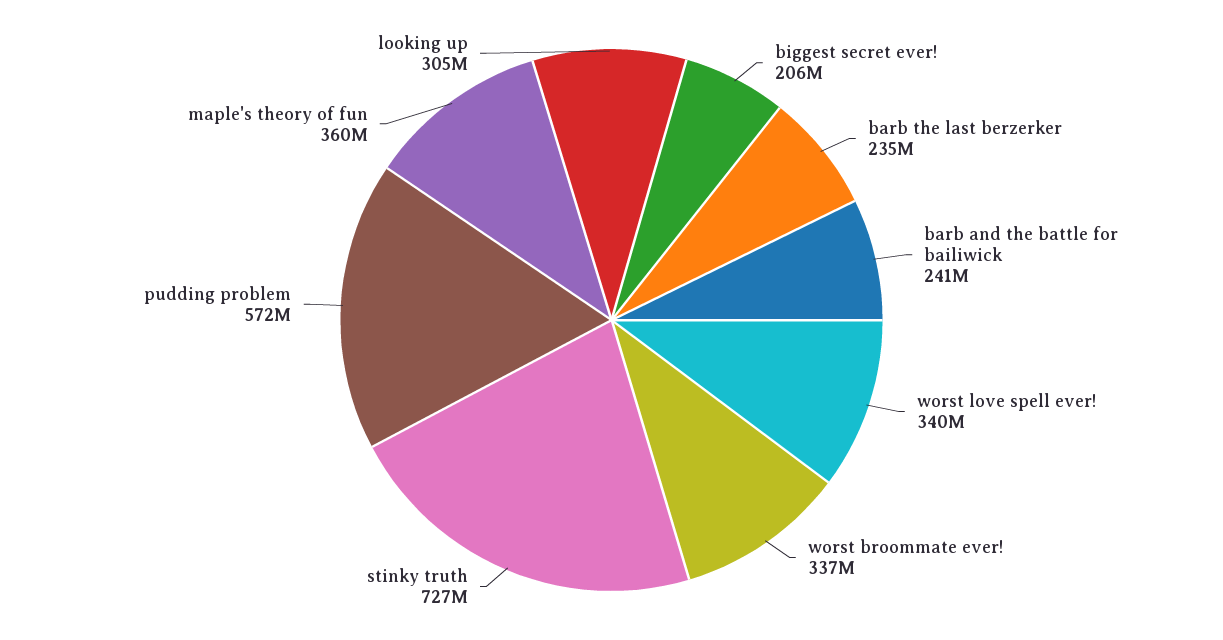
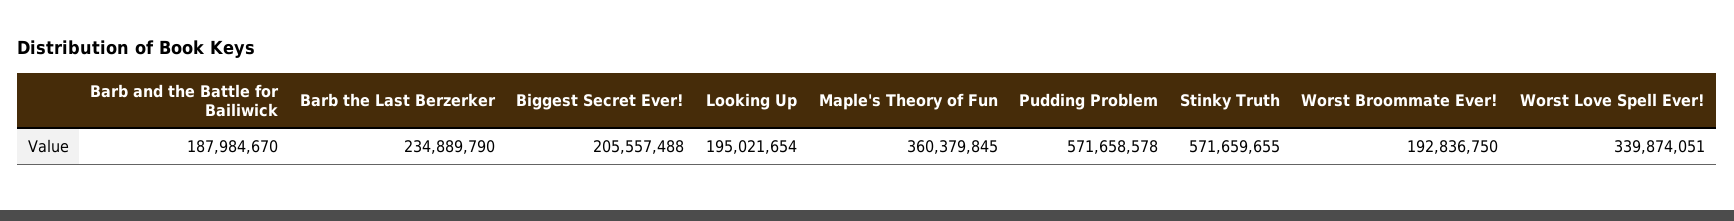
barb and the battle for bailiwick: 241000000 -> 187984670
worst broommate ever!: 337000000 -> 192836750
stinky truth: 727000000 -> 571659655
looking up: 305000000 -> 195021654

